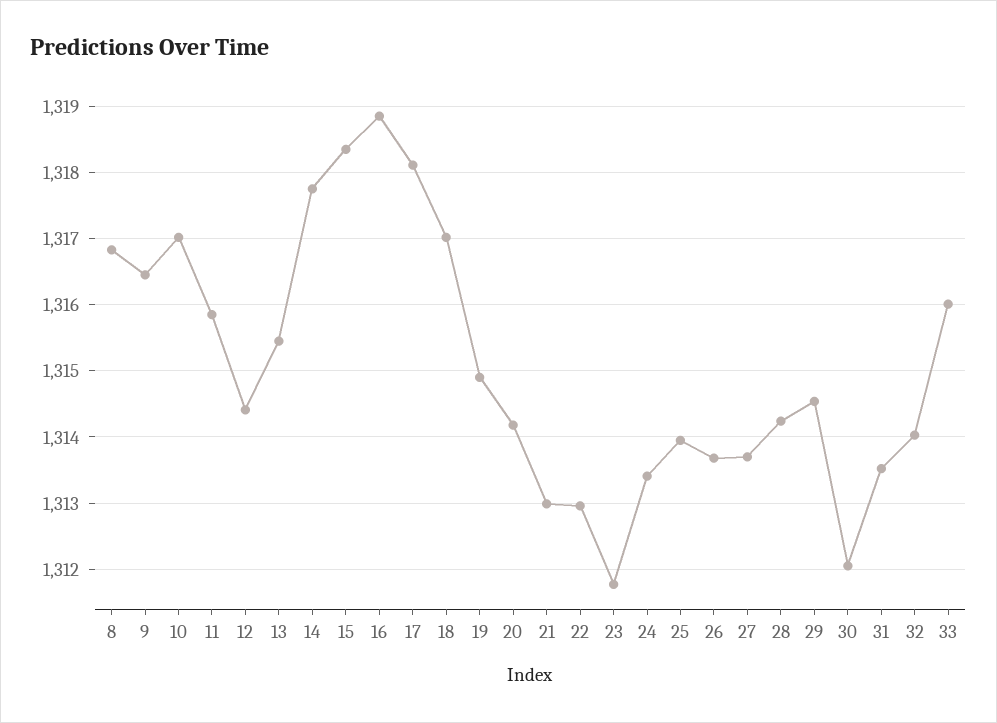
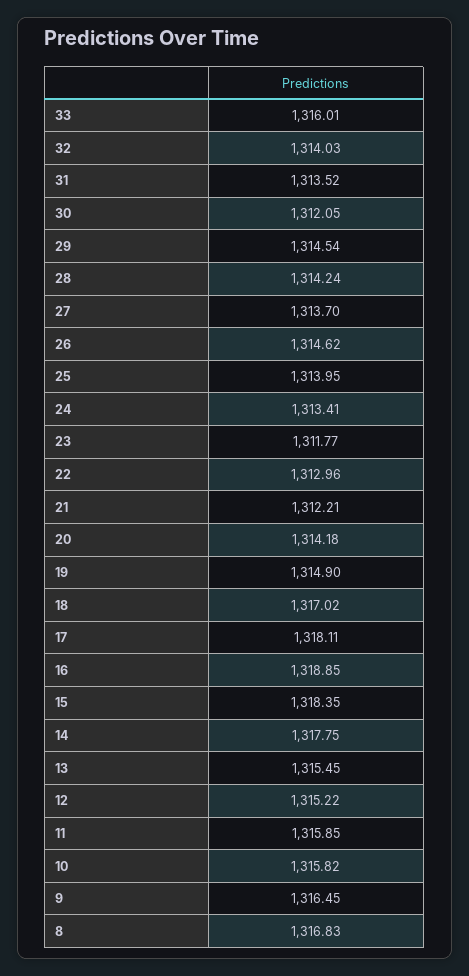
10: 1317 -> 1315.82
12: 1314.4 -> 1315.22
21: 1313 -> 1312.21
26: 1313.7 -> 1314.62

